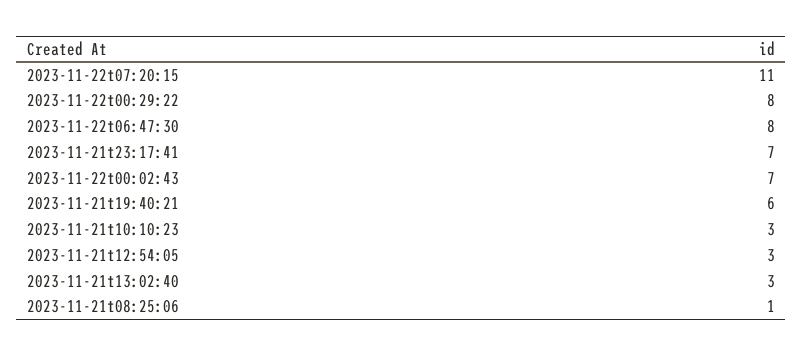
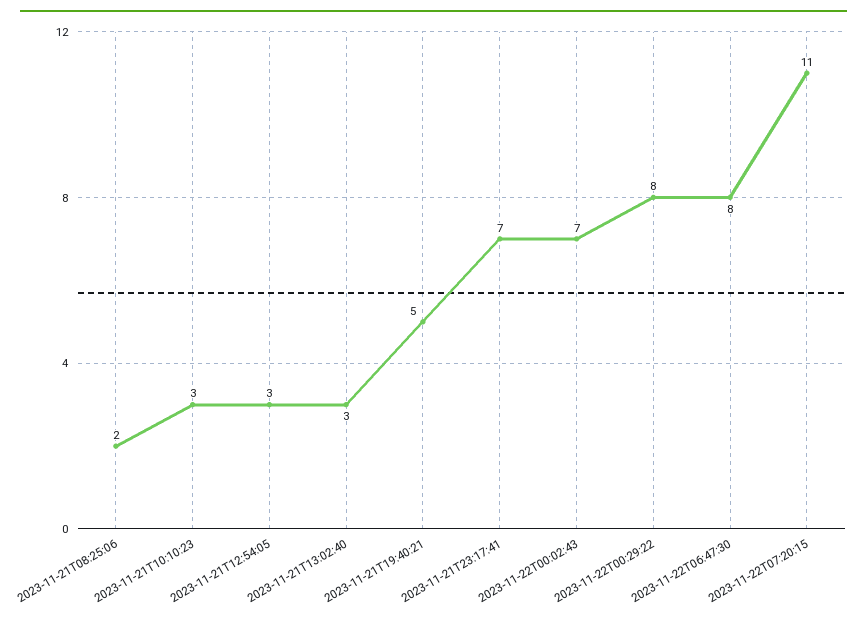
2023-11-21t19:40:21: 6 -> 5
2023-11-21t08:25:06: 1 -> 2

